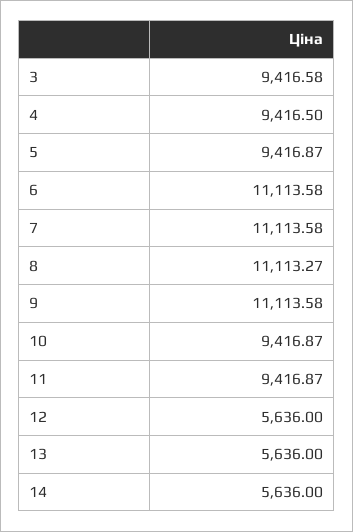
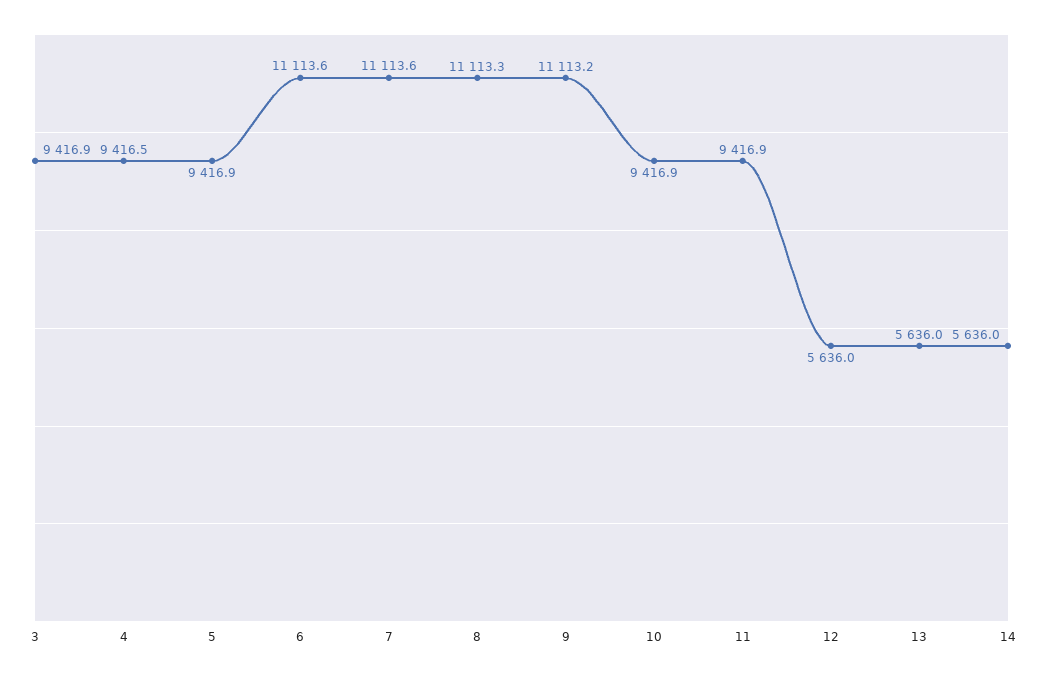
3: 9416.58 -> 9416.9
9: 11113.58 -> 11113.2

